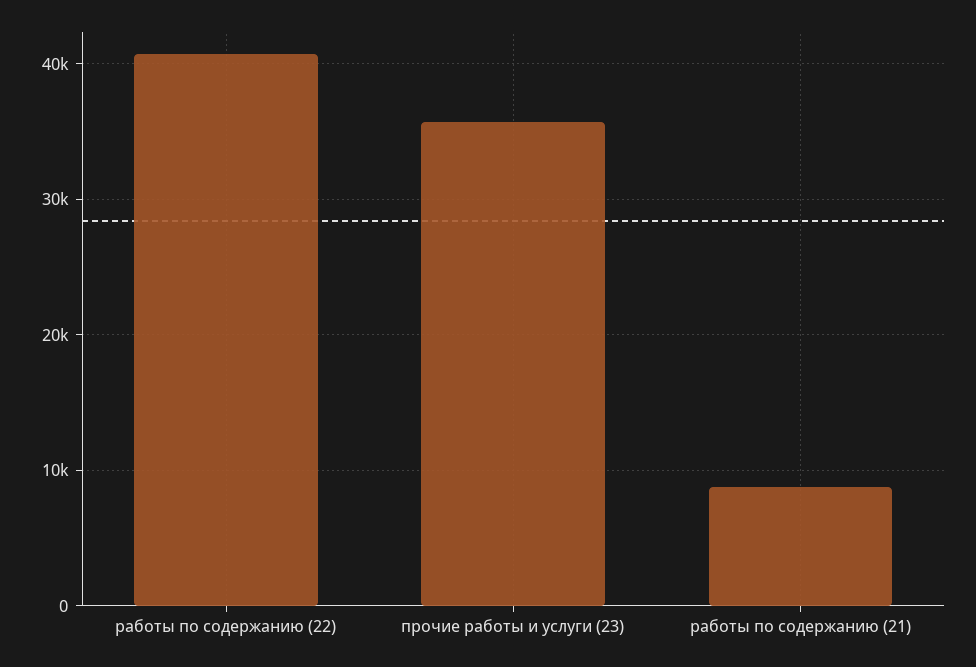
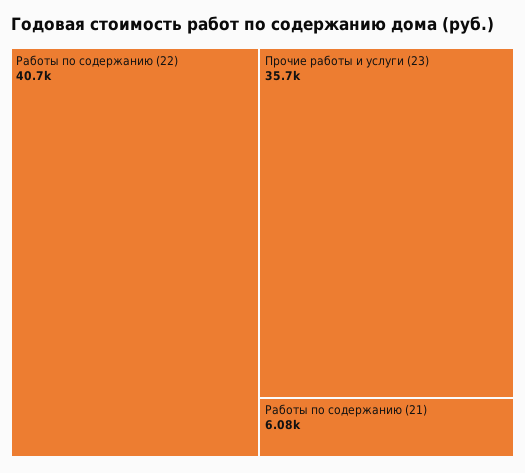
работы по содержанию (21): 9000 -> 6080

